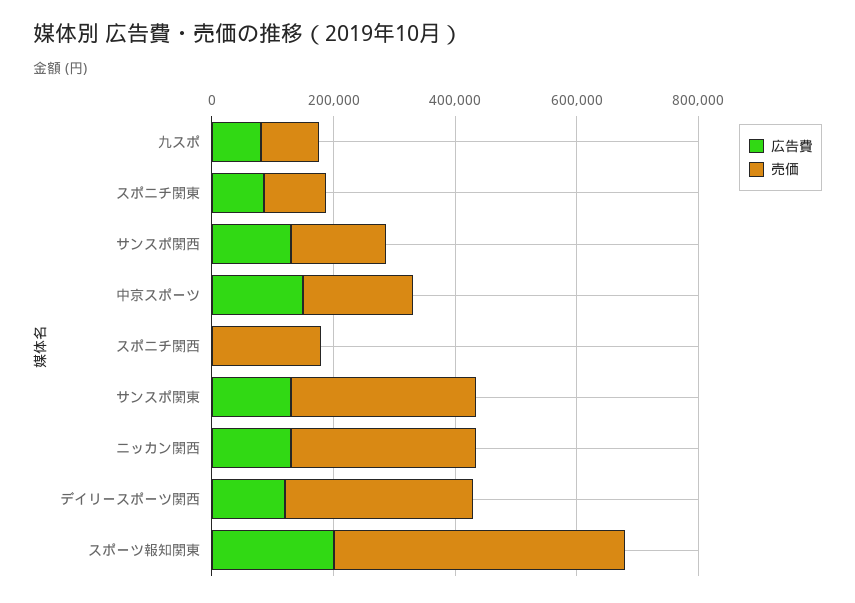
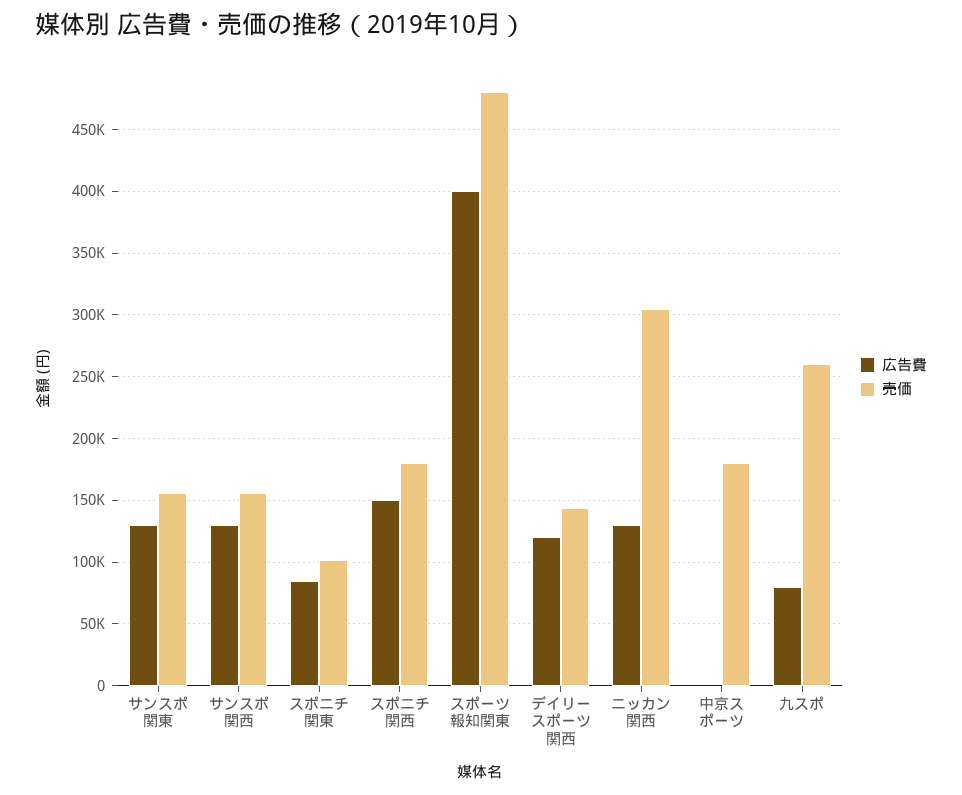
売価, 九スポ: 100000 -> 260000
広告費, 中京スポーツ: 150000 -> 0
広告費, スポニチ関西: 0 -> 150000
売価, サンスポ関東: 300000 -> 155000
売価, デイリースポーツ関西: 300000 -> 145000
広告費, スポーツ報知関東: 200000 -> 400000

